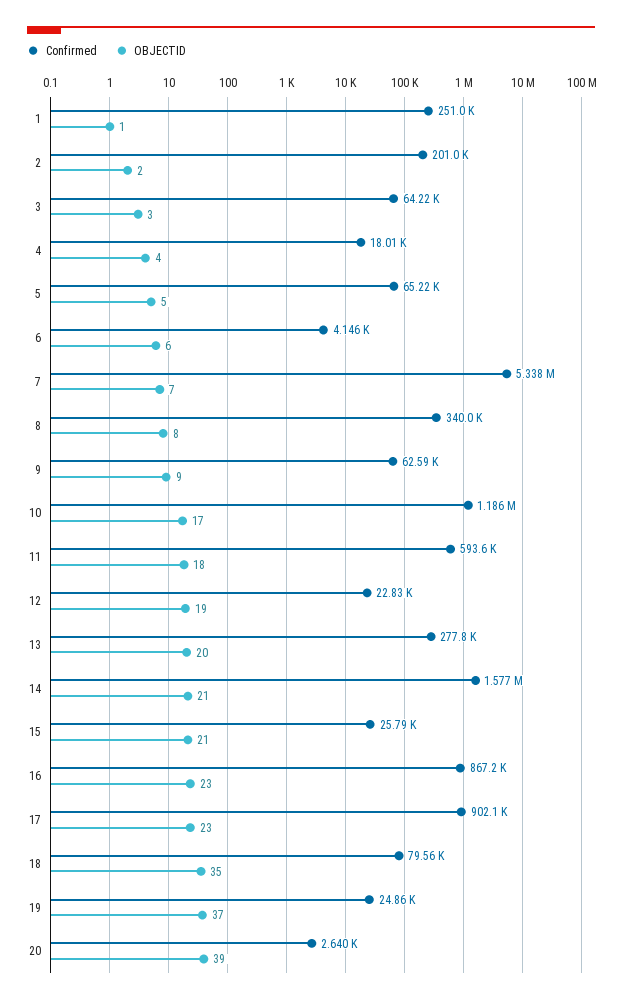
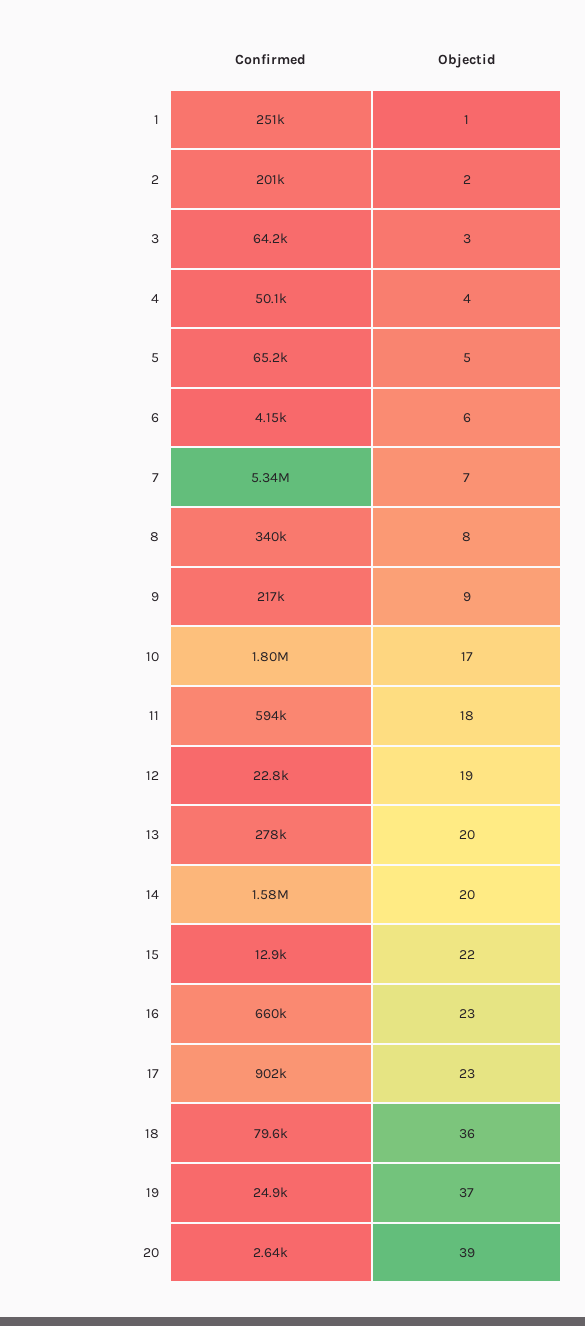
Confirmed, 4: 18010 -> 50100
Confirmed, 9: 62590 -> 217000
Confirmed, 10: 1186000 -> 1800000
OBJECTID, 14: 21 -> 20
Confirmed, 15: 25790 -> 12900
OBJECTID, 15: 21 -> 22
Confirmed, 16: 867200 -> 660000
OBJECTID, 18: 35 -> 36

